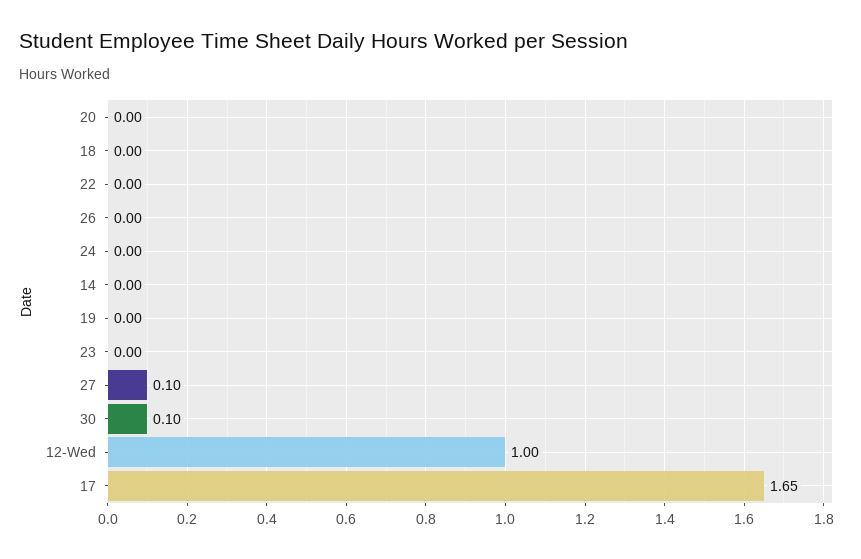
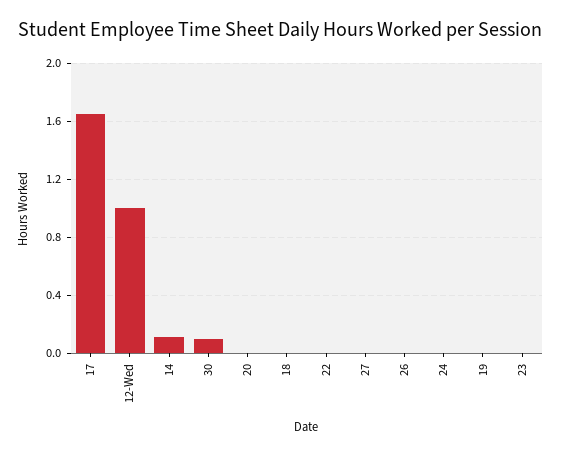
14: 0 -> 0.1
27: 0.1 -> 0

